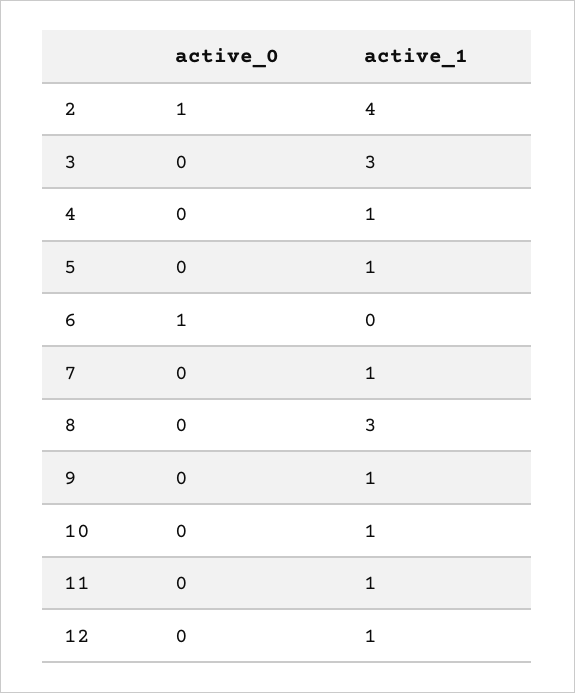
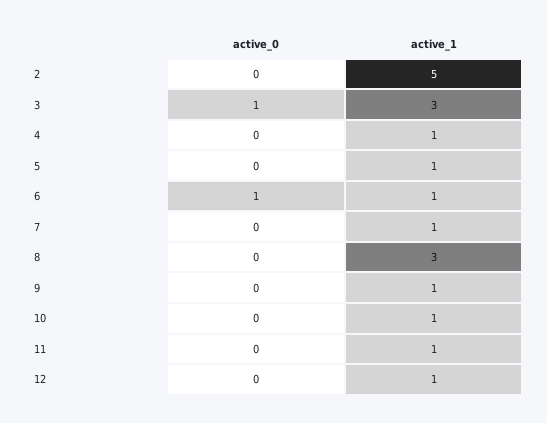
active_0, 2: 1 -> 0
active_1, 2: 4 -> 5
active_0, 3: 0 -> 1
active_1, 6: 0 -> 1

